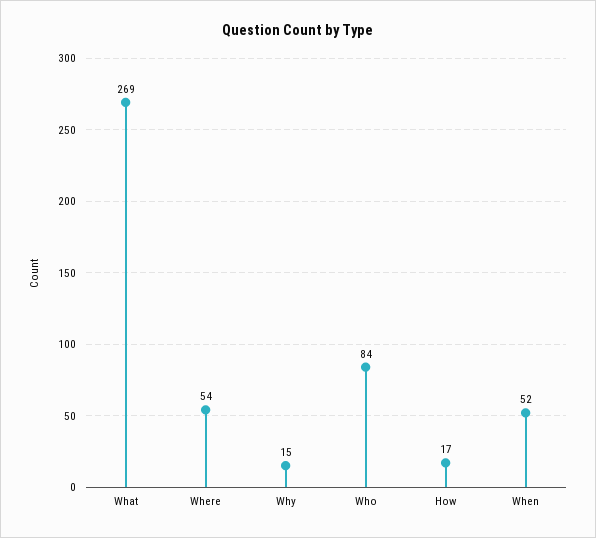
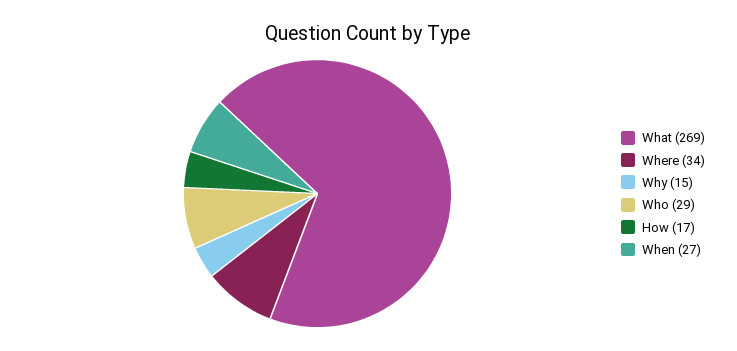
Where: 54 -> 34
Who: 84 -> 29
When: 52 -> 27

